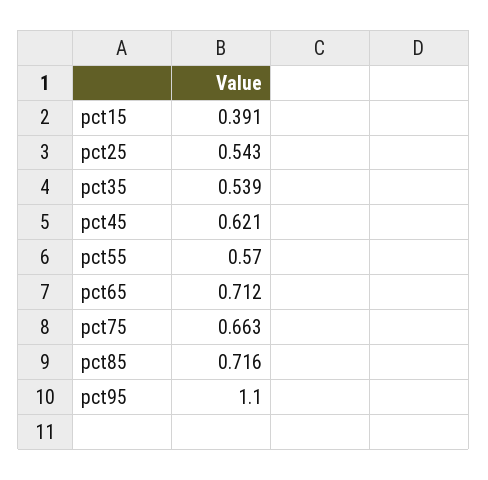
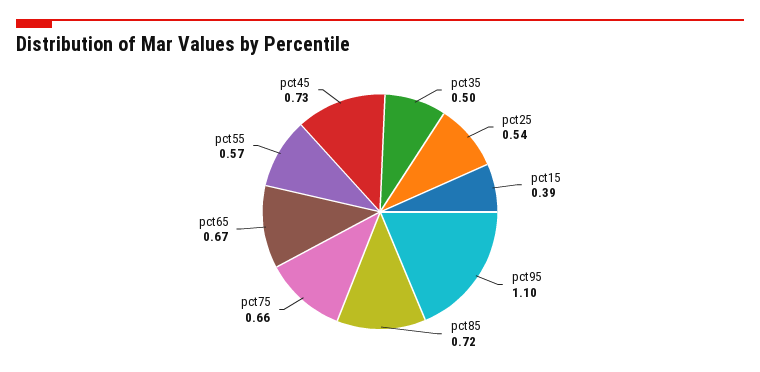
pct35: 0.539 -> 0.5
pct45: 0.621 -> 0.73
pct65: 0.712 -> 0.67

